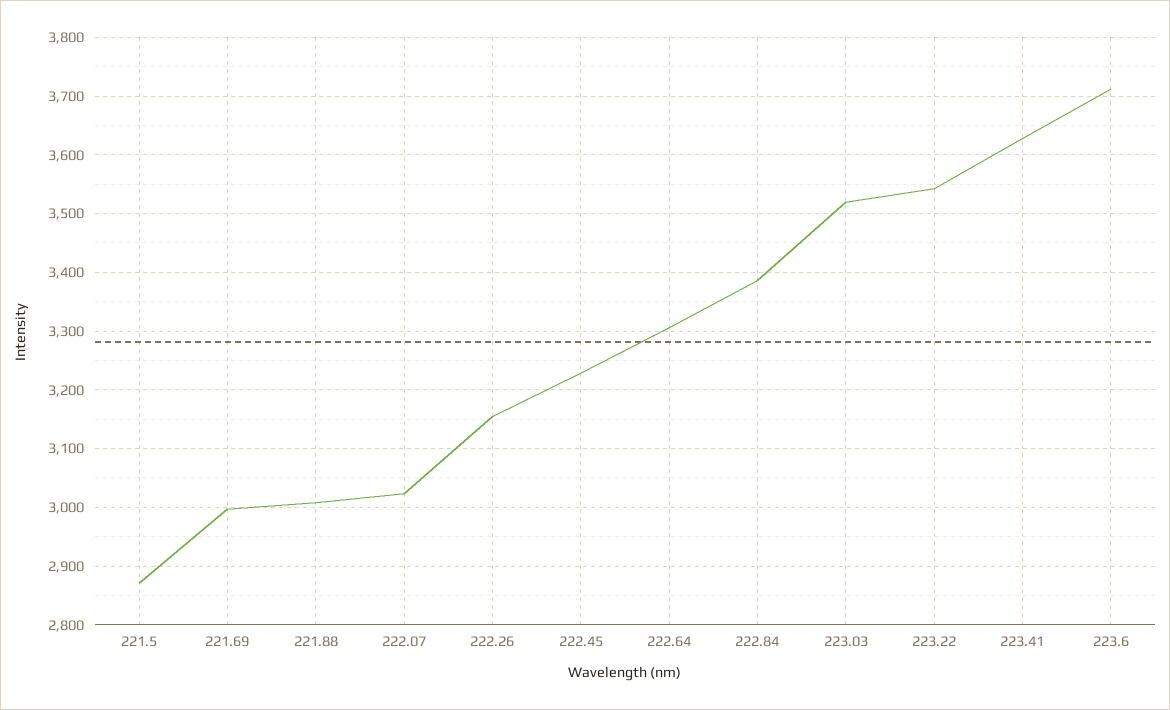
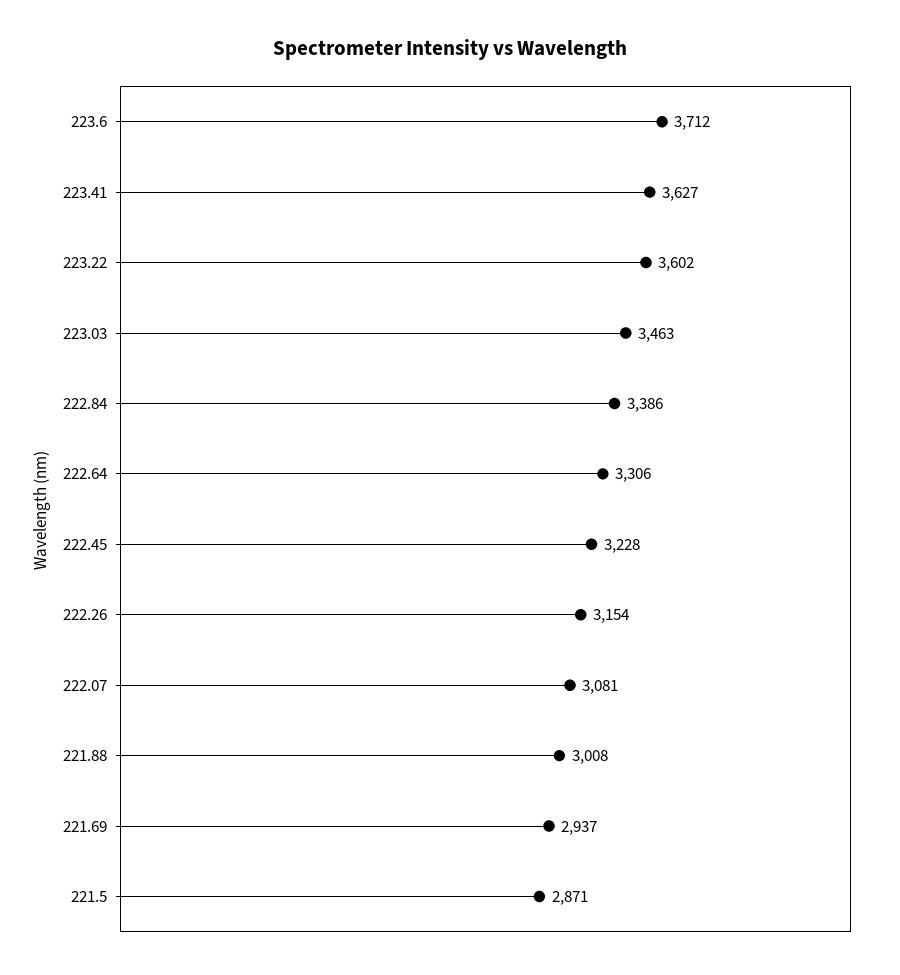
221.69: 3000 -> 2937
222.07: 3020 -> 3081
223.03: 3520 -> 3463
223.22: 3540 -> 3602

